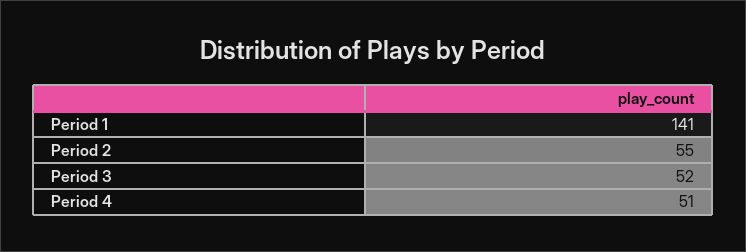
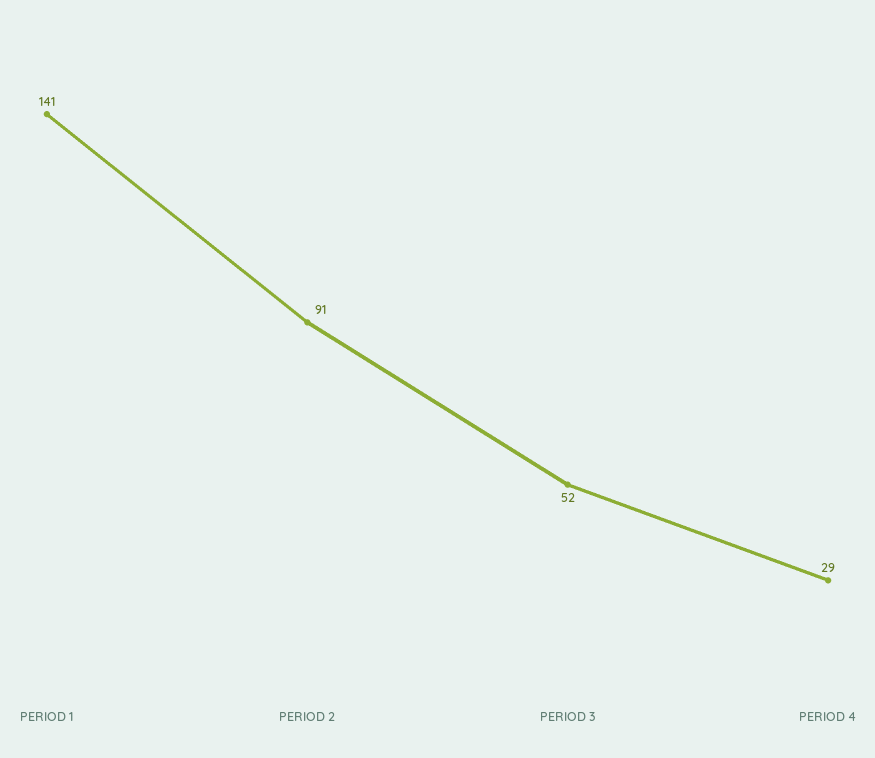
Period 2: 55 -> 91
Period 4: 51 -> 29

